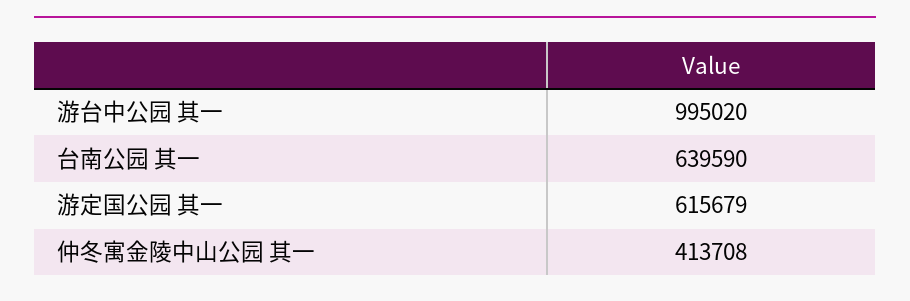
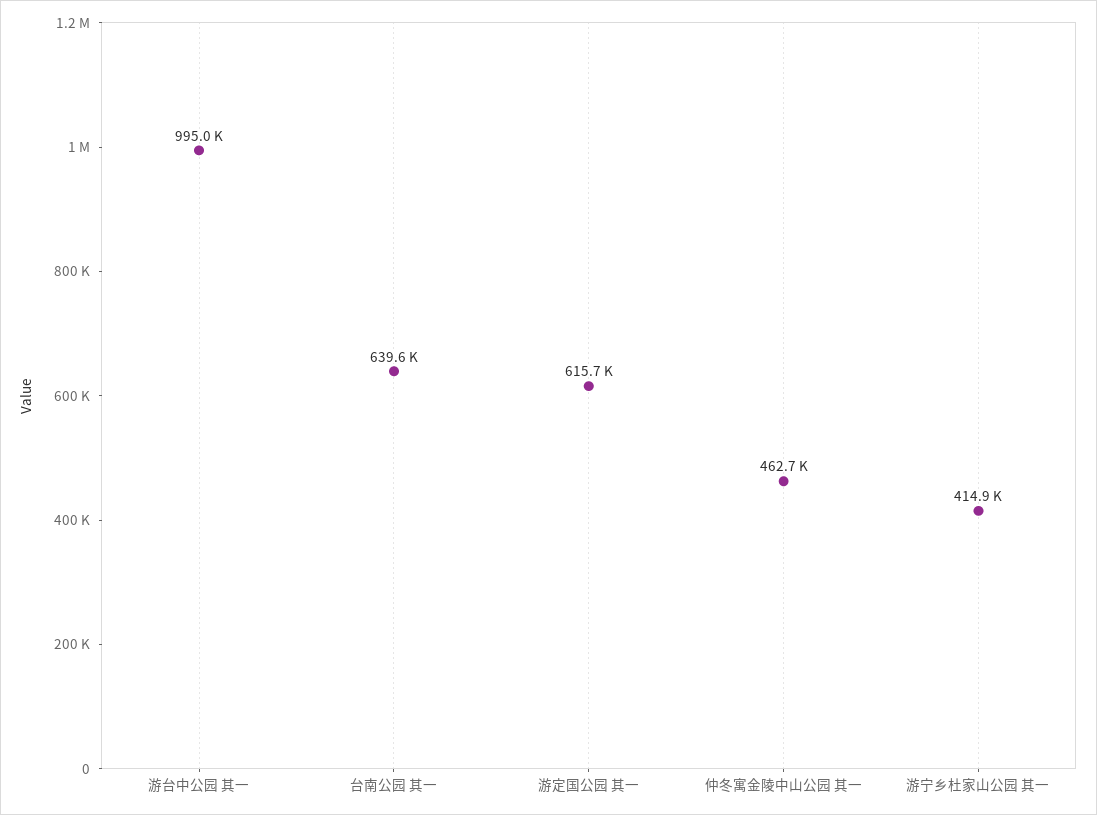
仲冬寓金陵中山公园 其一: 413708 -> 462700
游宁乡杜家山公园 其一: none -> 414900

